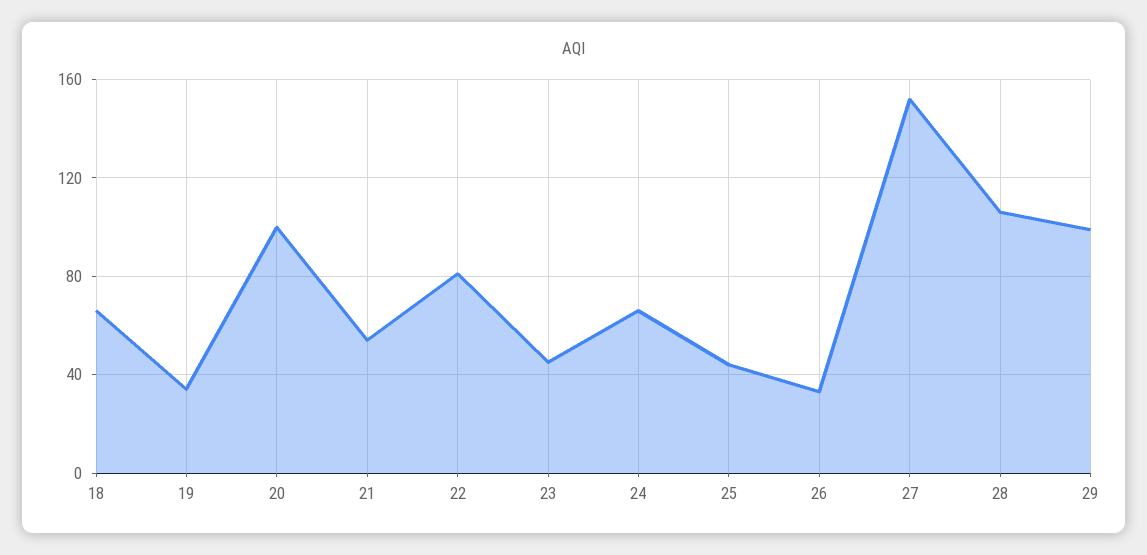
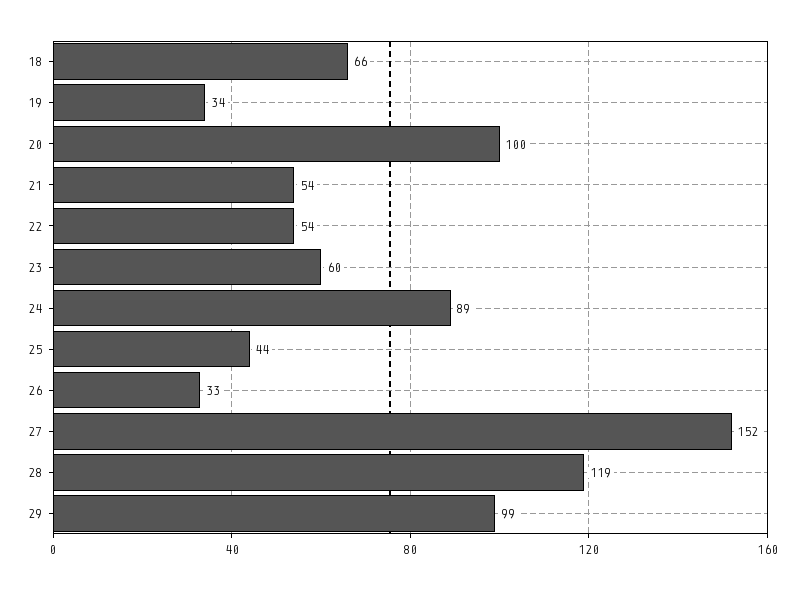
22: 80 -> 54
23: 45 -> 60
24: 65 -> 89
28: 105 -> 119

